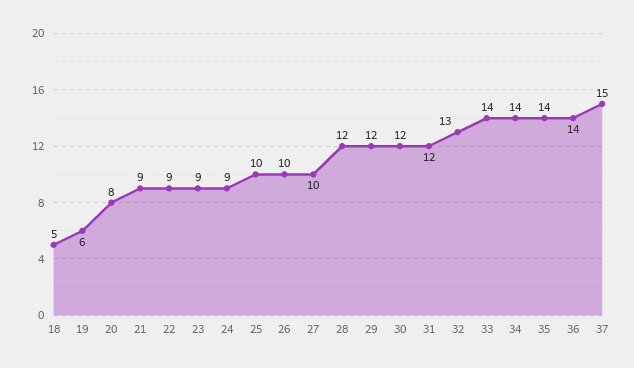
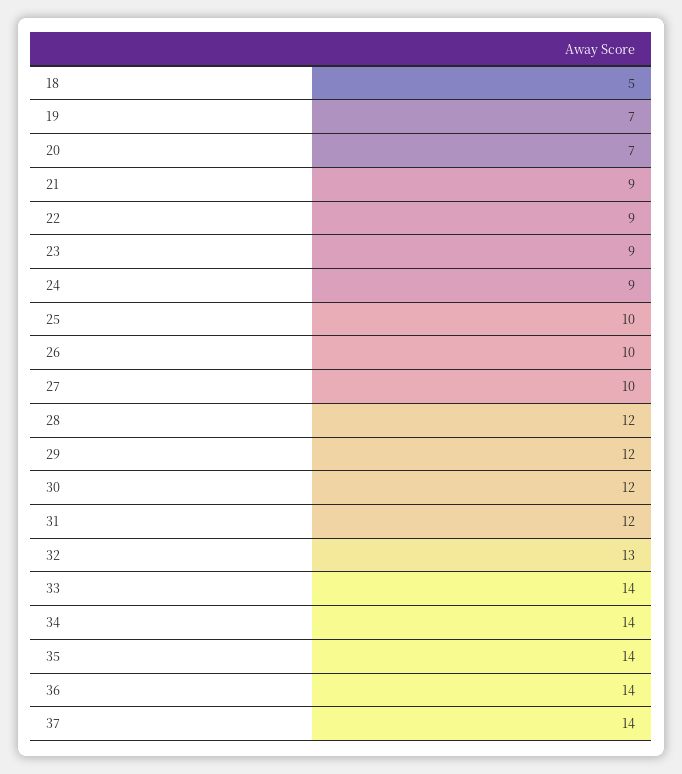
19: 6 -> 7
20: 8 -> 7
37: 15 -> 14

